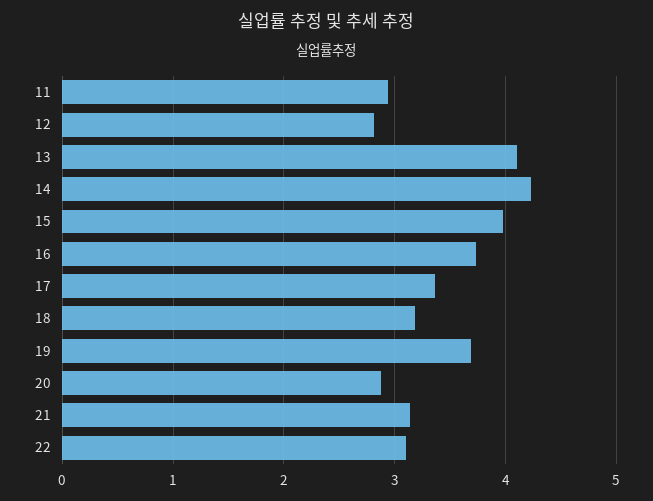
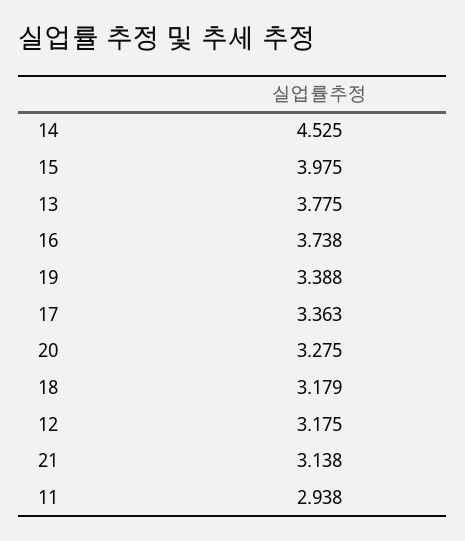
12: 2.8 -> 3.175
13: 4.1 -> 3.775
14: 4.2 -> 4.525
19: 3.7 -> 3.388
20: 2.9 -> 3.275
22: 3.1 -> none

